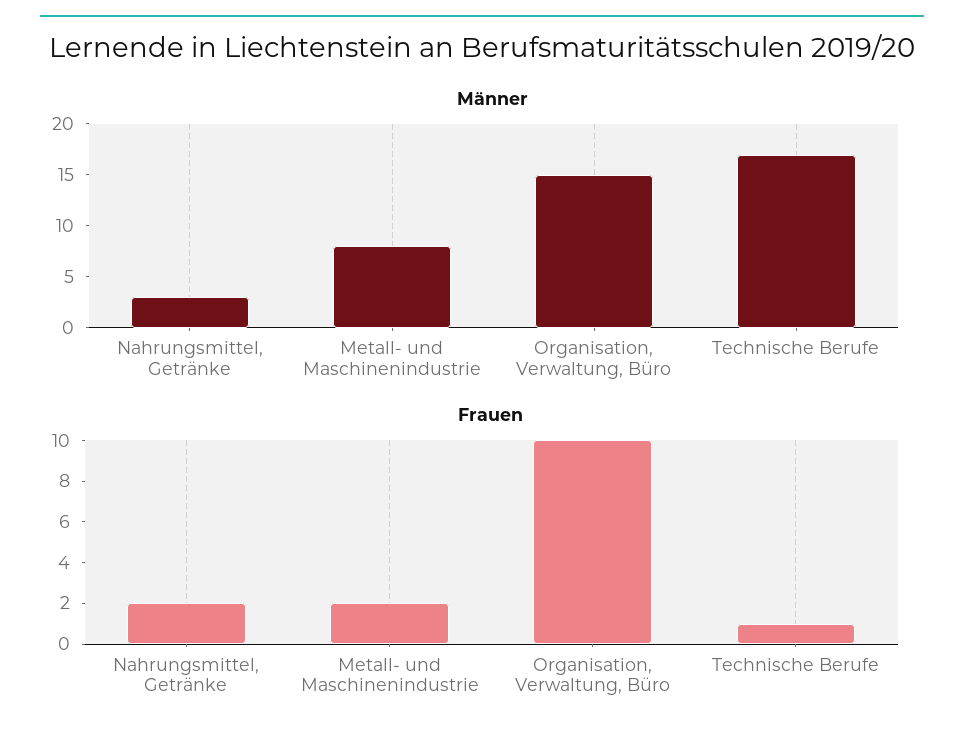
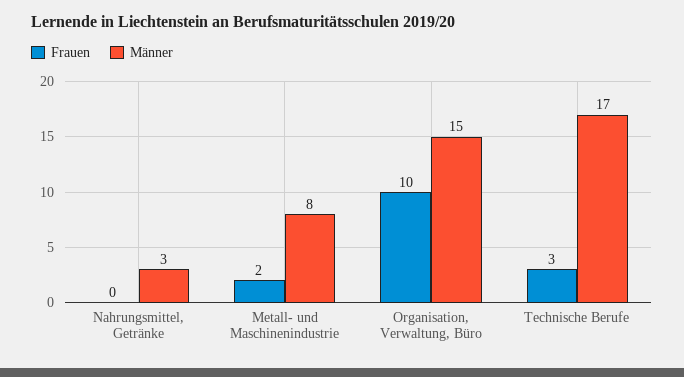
Frauen, Nahrungsmittel, Getränke: 2 -> 0
Frauen, Technische Berufe: 1 -> 3

